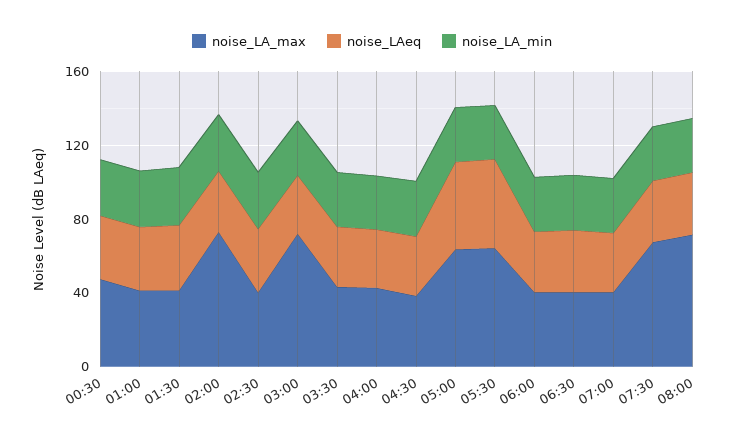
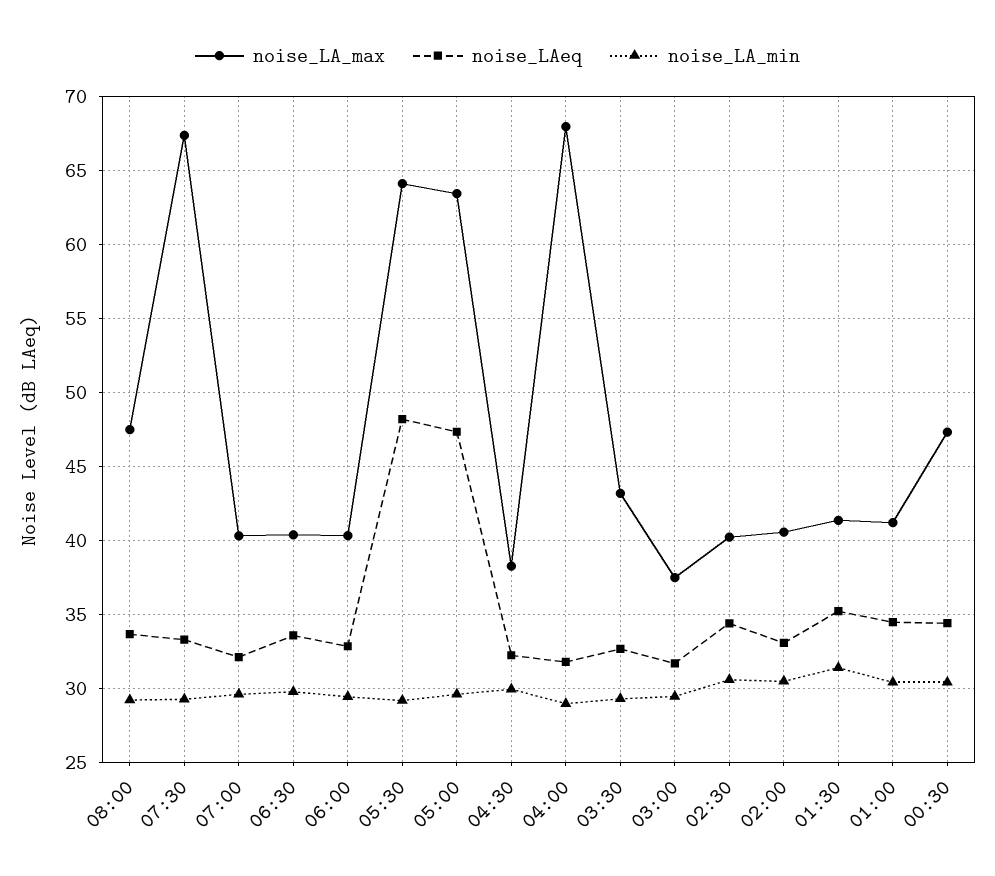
noise_LA_max, 02:00: 70 -> 40.5
noise_LA_max, 03:00: 70 -> 37.5
noise_LA_max, 04:00: 40 -> 68
noise_LA_max, 08:00: 70 -> 47.5

